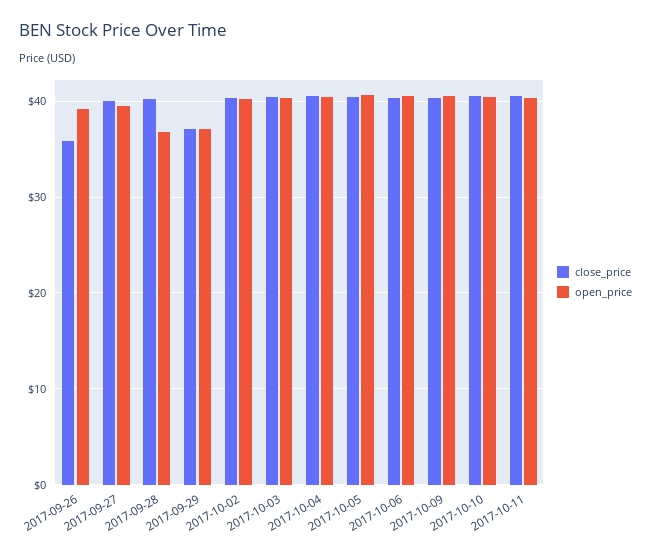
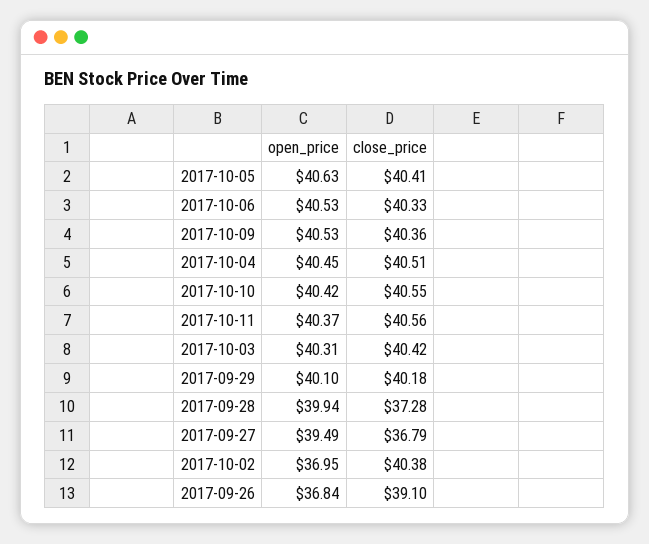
close_price, 2017-09-26: 36 -> 39.1
open_price, 2017-09-26: 39 -> 36.84
close_price, 2017-09-27: 40 -> 36.79
close_price, 2017-09-28: 40 -> 37.28
open_price, 2017-09-28: 37 -> 39.94
close_price, 2017-09-29: 37 -> 40.18
open_price, 2017-09-29: 37 -> 40.1
open_price, 2017-10-02: 40 -> 36.95

